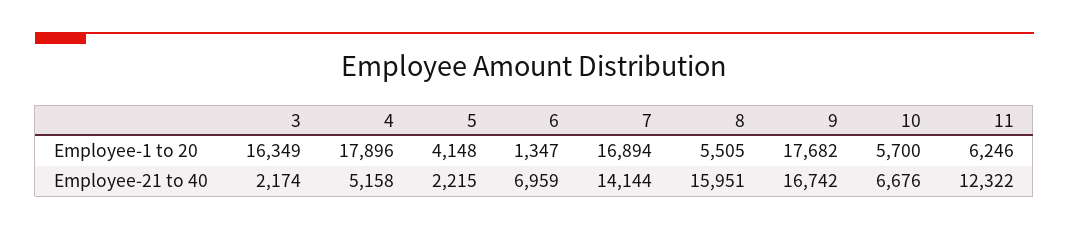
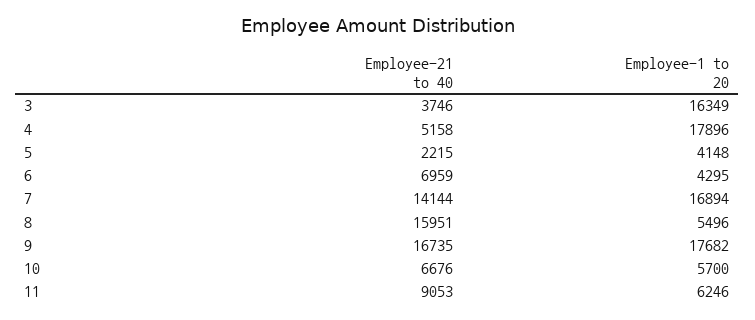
6, Employee-1 to 20: 1347 -> 4295
8, Employee-1 to 20: 5505 -> 5496
3, Employee-21 to 40: 2174 -> 3746
9, Employee-21 to 40: 16742 -> 16735
11, Employee-21 to 40: 12322 -> 9053

